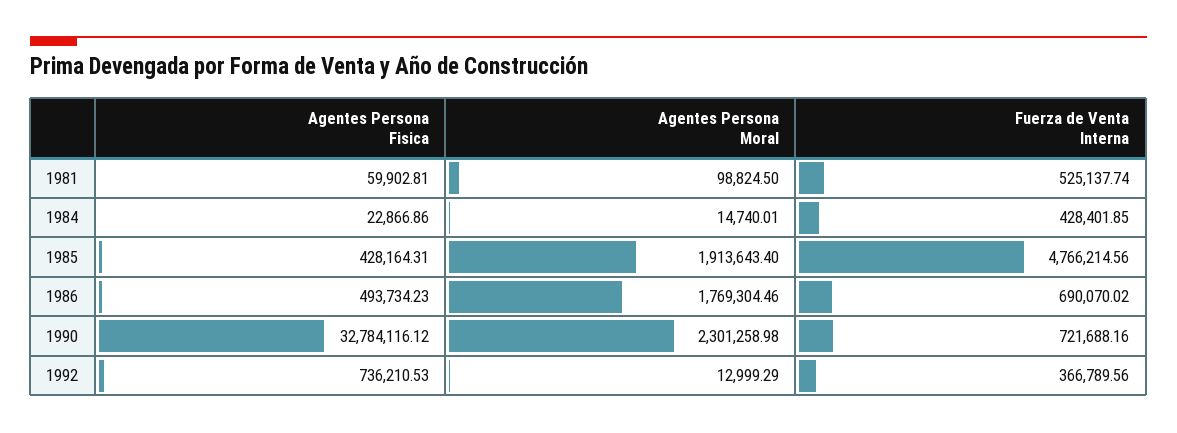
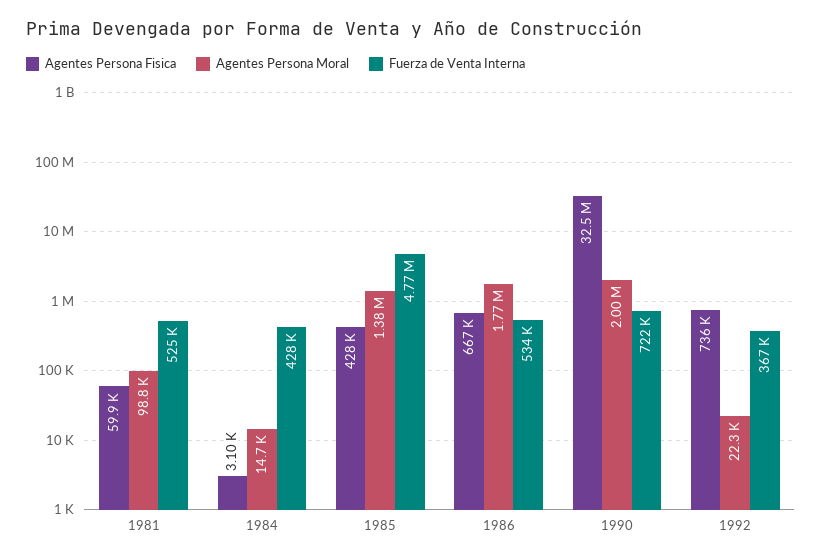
Agentes Persona Fisica, 1984: 22866.86 -> 3100
Agentes Persona Moral, 1985: 1913643.4 -> 1380000
Agentes Persona Fisica, 1986: 493734.23 -> 667000
Fuerza de Venta Interna, 1986: 690070.02 -> 534000
Agentes Persona Fisica, 1990: 32784116.12 -> 32500000
Agentes Persona Moral, 1990: 2301258.98 -> 2000000
Agentes Persona Moral, 1992: 12999.29 -> 22300

